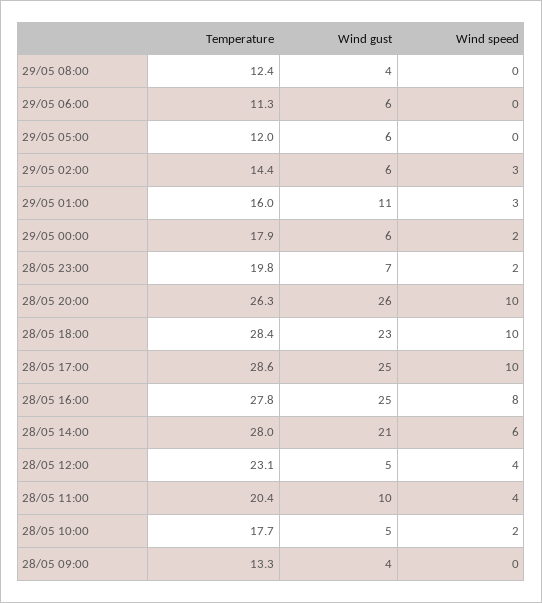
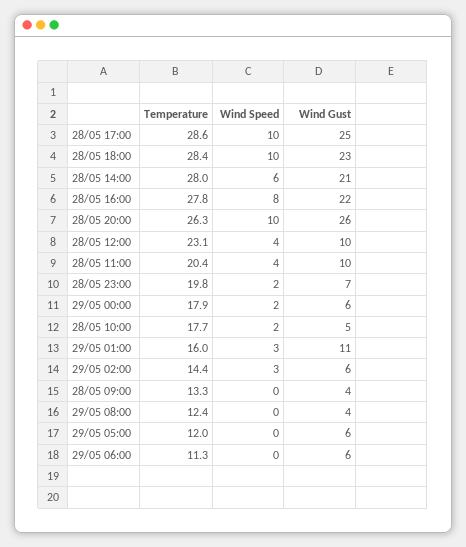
Wind gust, 28/05 16:00: 25 -> 22
Wind gust, 28/05 12:00: 5 -> 10

